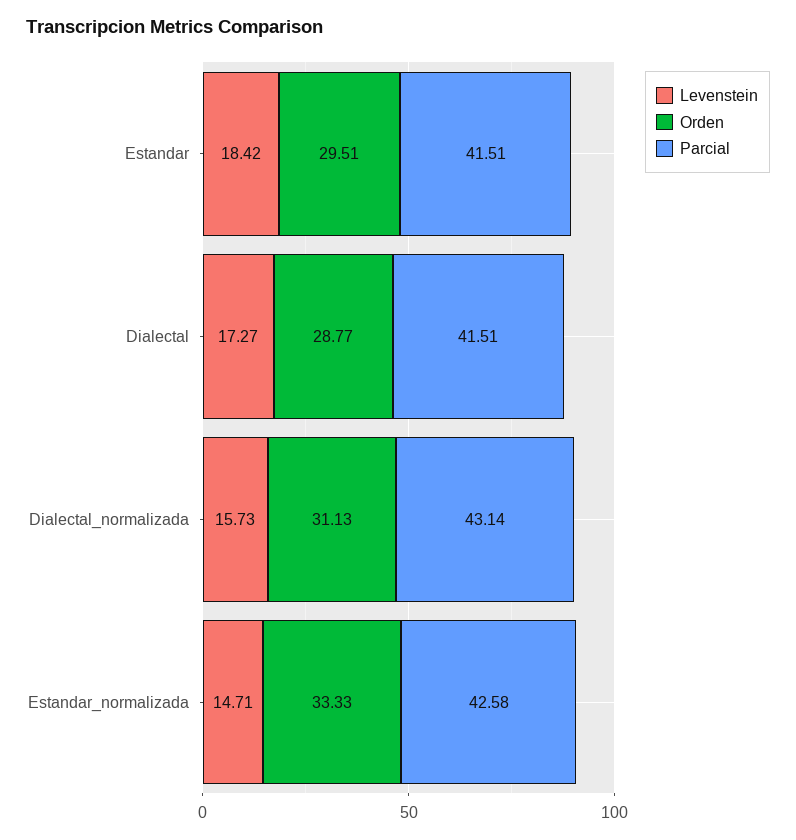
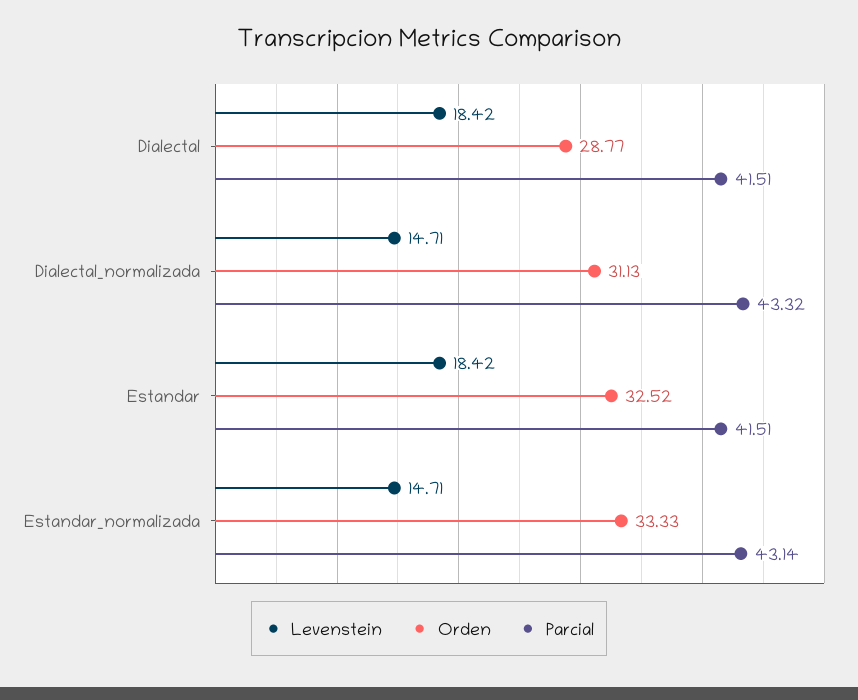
Orden, Estandar: 29.51 -> 32.52
Levenstein, Dialectal: 17.27 -> 18.42
Levenstein, Dialectal_normalizada: 15.73 -> 14.71
Parcial, Dialectal_normalizada: 43.14 -> 43.32
Parcial, Estandar_normalizada: 42.58 -> 43.14

